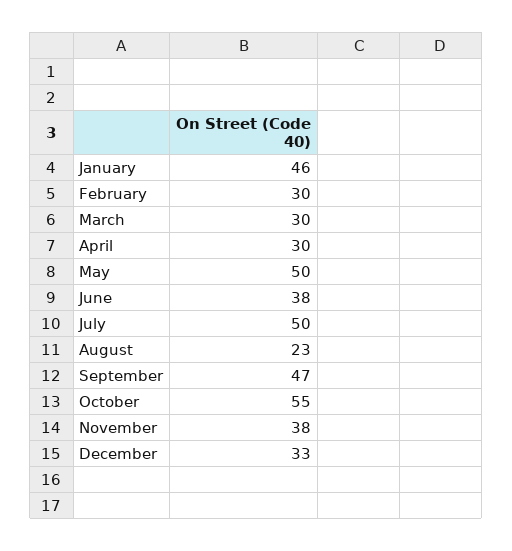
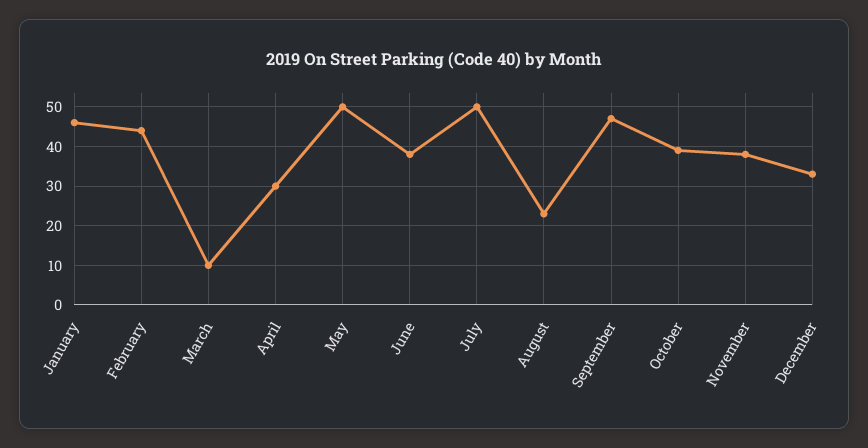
February: 30 -> 45
March: 30 -> 10
October: 55 -> 40

